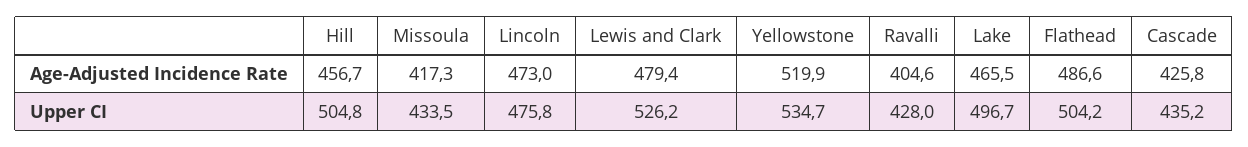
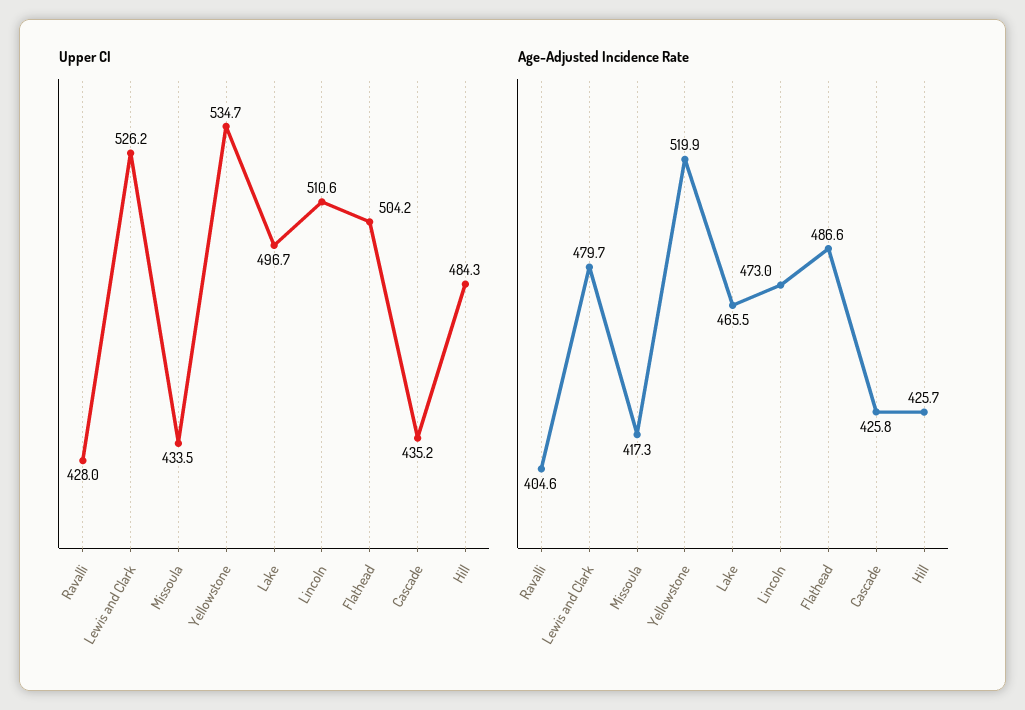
Age-Adjusted Incidence Rate, Hill: 456.7 -> 425.7
Age-Adjusted Incidence Rate, Lewis and Clark: 479.4 -> 479.7
Upper CI, Hill: 504.8 -> 484.3
Upper CI, Lincoln: 475.8 -> 510.6

